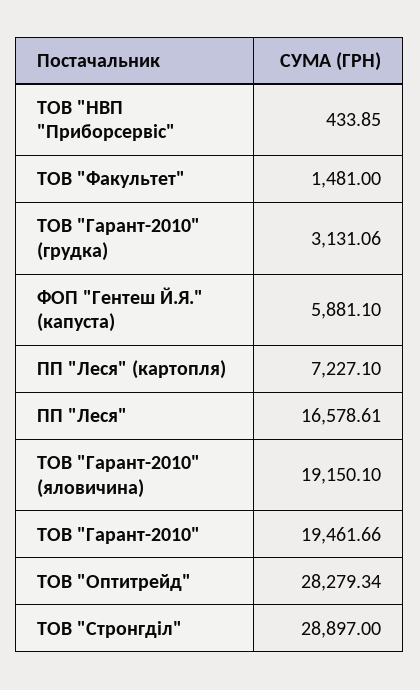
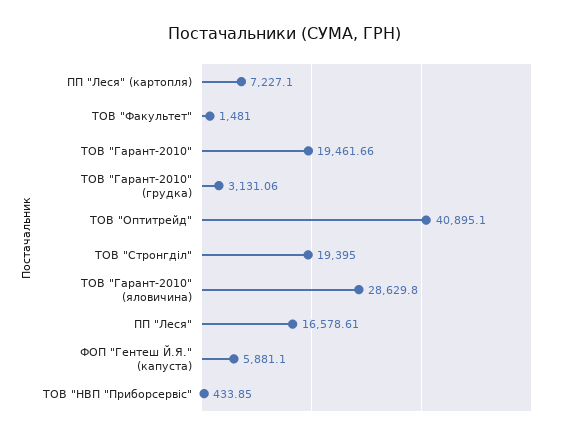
ТОВ "Гарант-2010" (яловичина): 19150.1 -> 28629.8
ТОВ "Оптитрейд": 28279.34 -> 40895.1
ТОВ "Стронгділ": 28897 -> 19395

